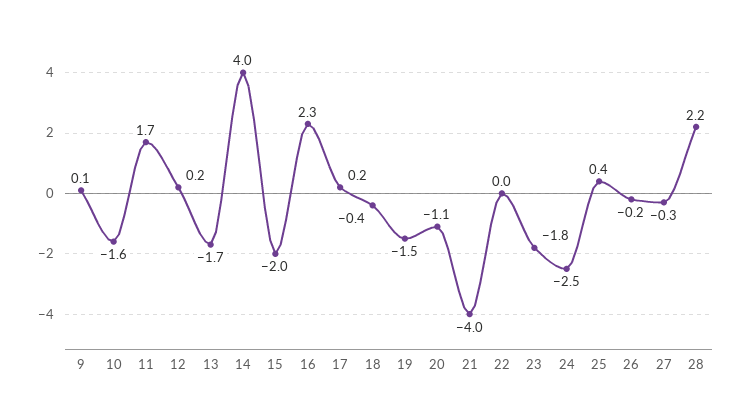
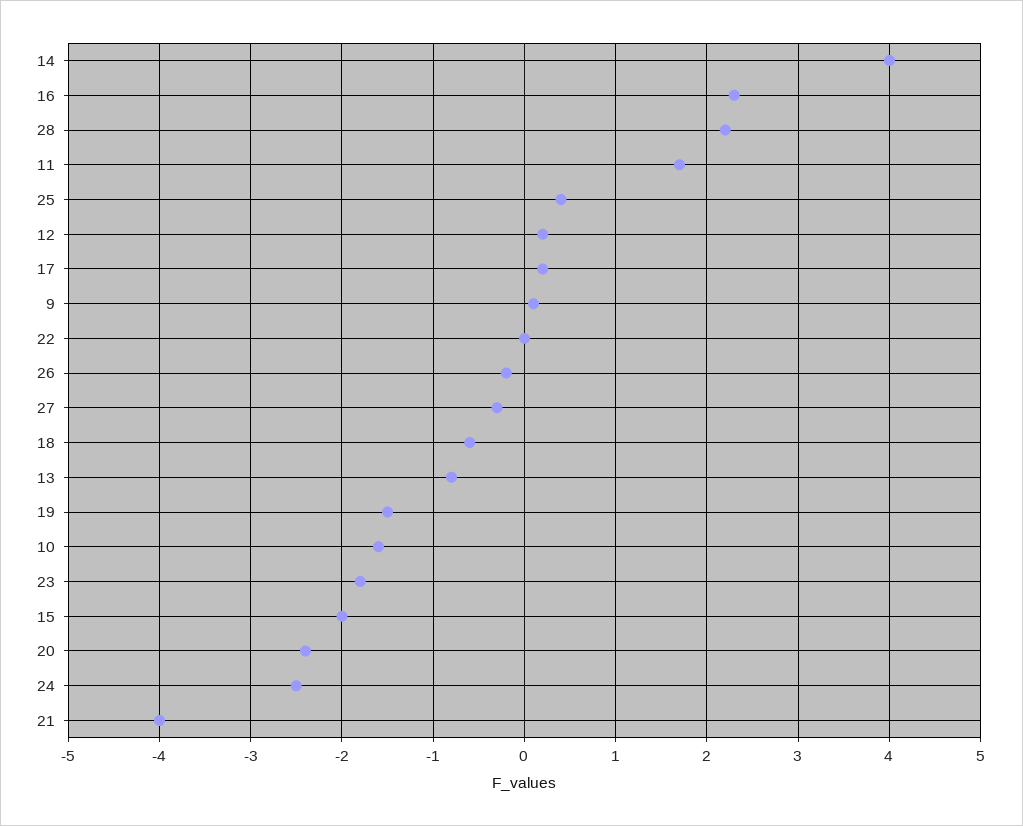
13: -1.7 -> -0.8
18: -0.4 -> -0.6
20: -1.1 -> -2.4

